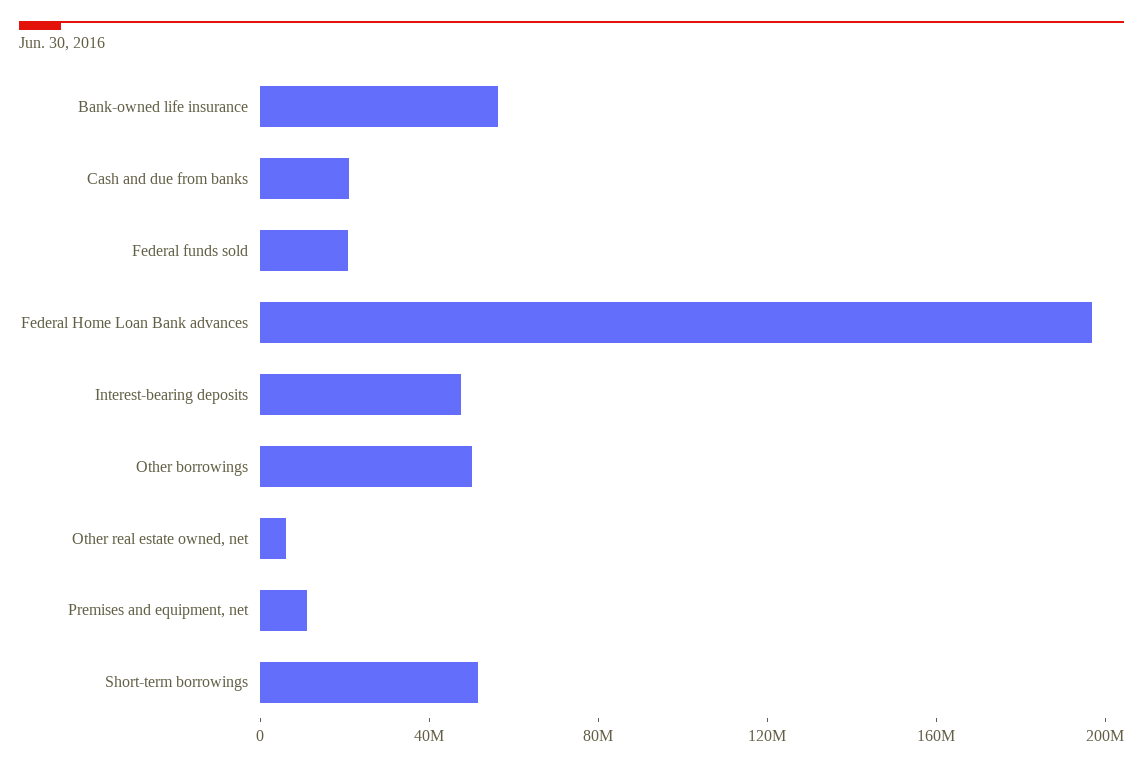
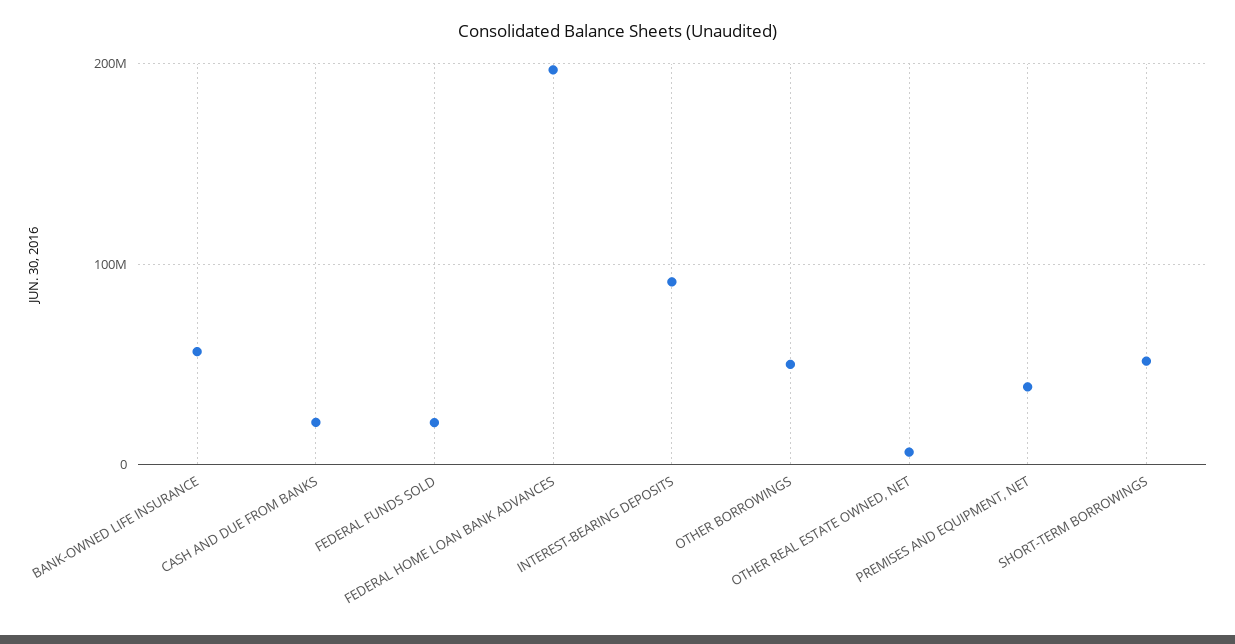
Interest-bearing deposits: 50000000 -> 90000000
Premises and equipment, net: 10000000 -> 40000000

